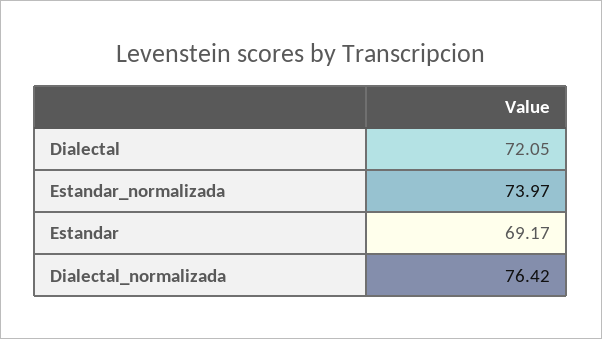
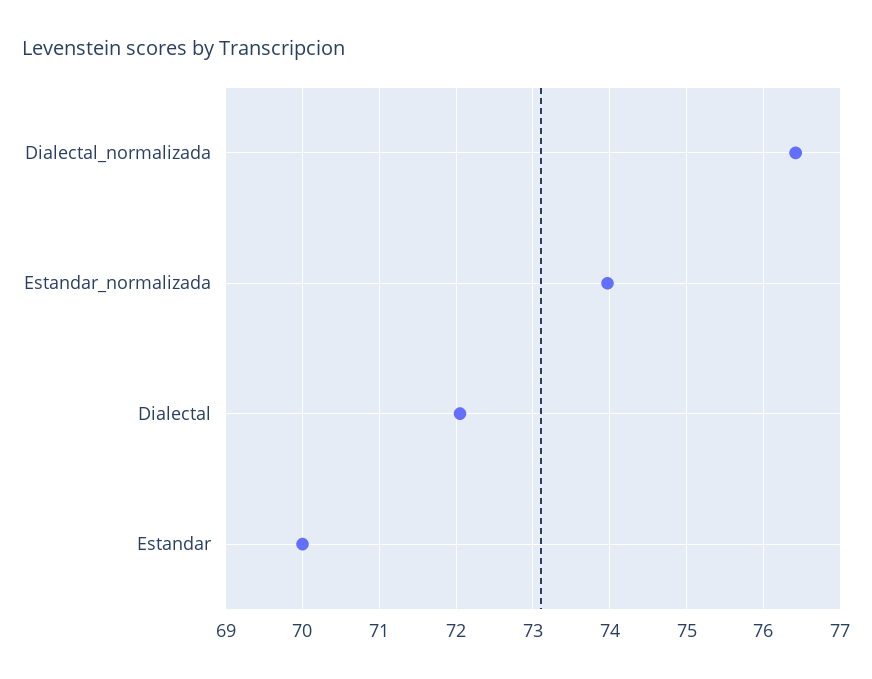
Estandar: 69.17 -> 70

